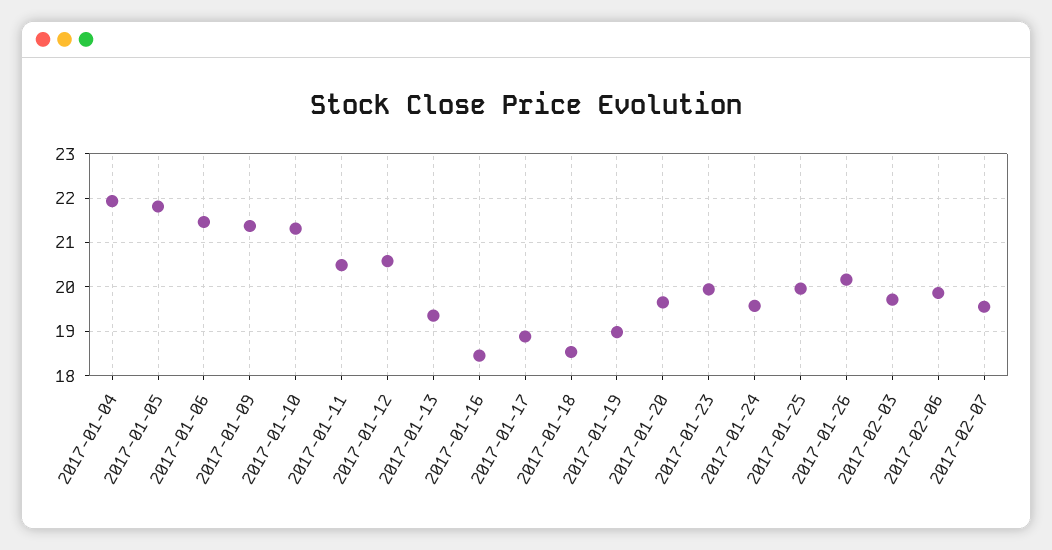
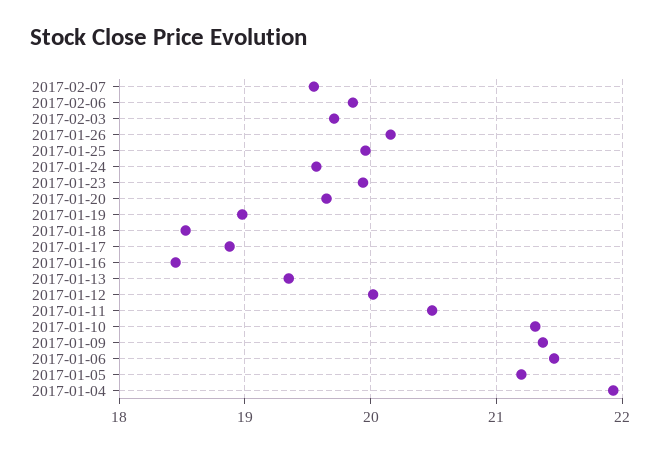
2017-01-05: 21.8 -> 21.2
2017-01-12: 20.6 -> 20

